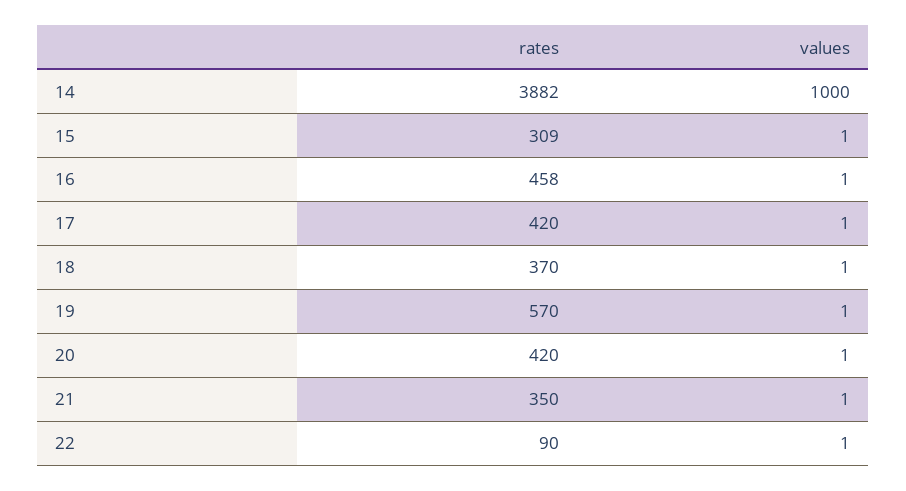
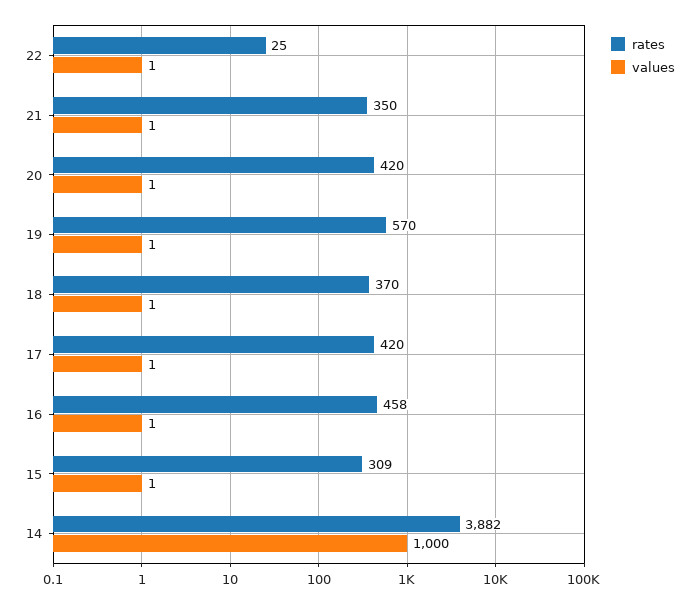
rates, 22: 90 -> 25

